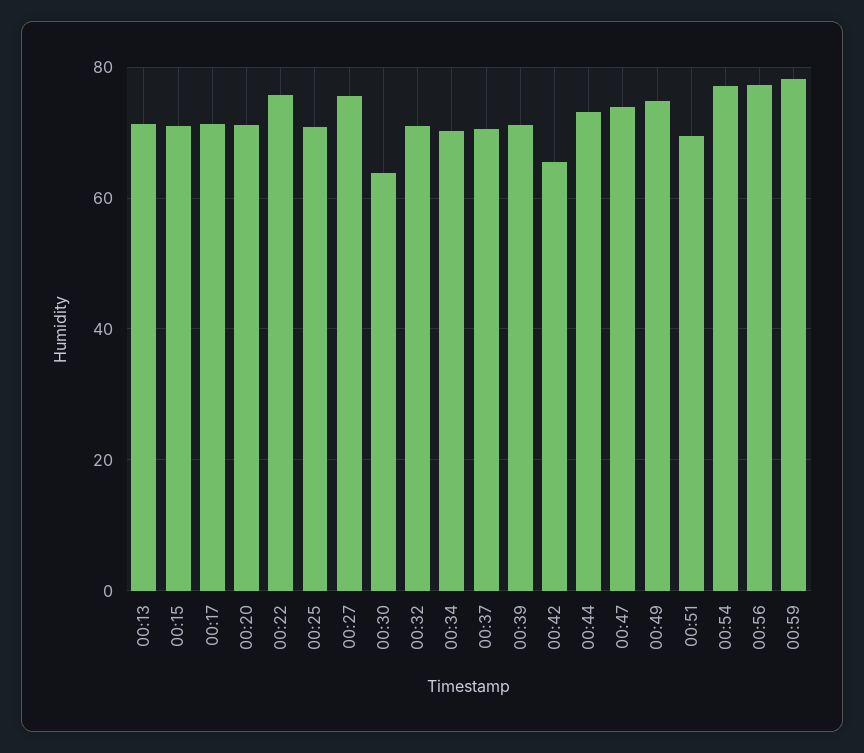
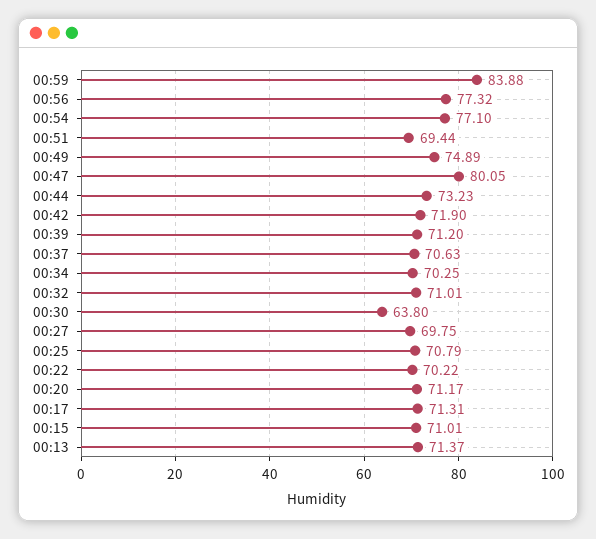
00:22: 76 -> 70.22
00:27: 76 -> 69.75
00:42: 66 -> 71.9
00:47: 74 -> 80.05
00:59: 78 -> 83.88

